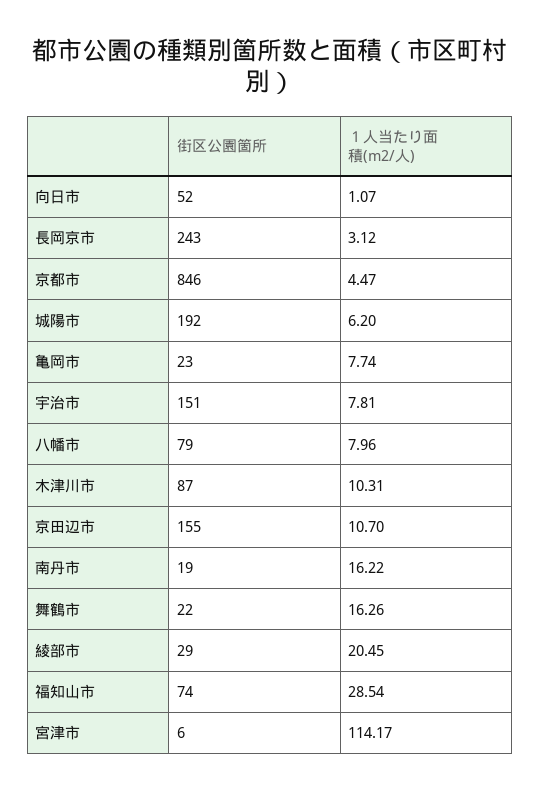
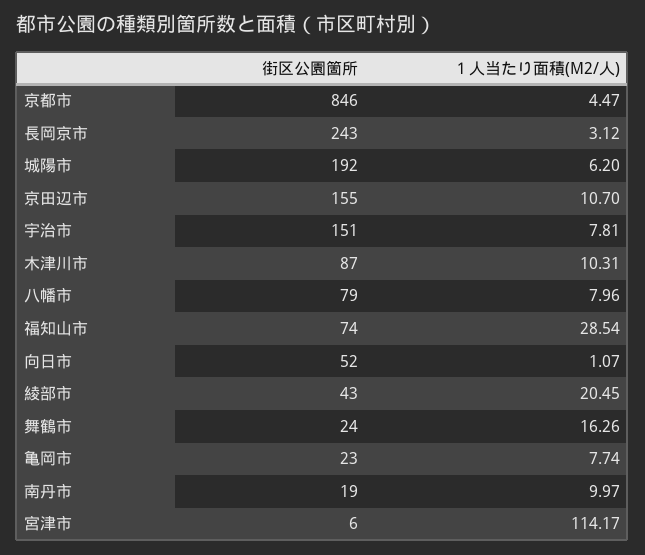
１人当たり面積(m2/人), 南丹市: 16.22 -> 9.97
街区公園箇所, 舞鶴市: 22 -> 24
街区公園箇所, 綾部市: 29 -> 43

